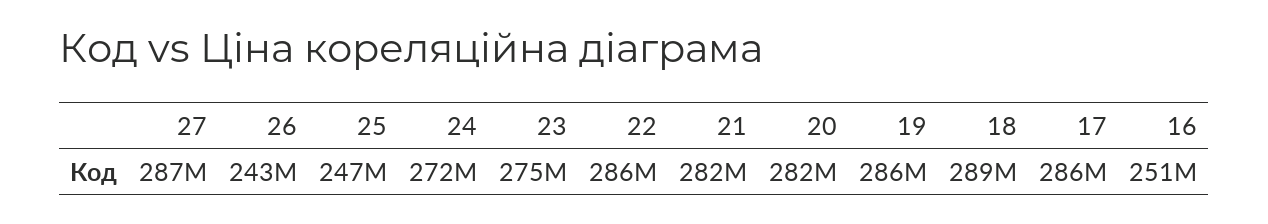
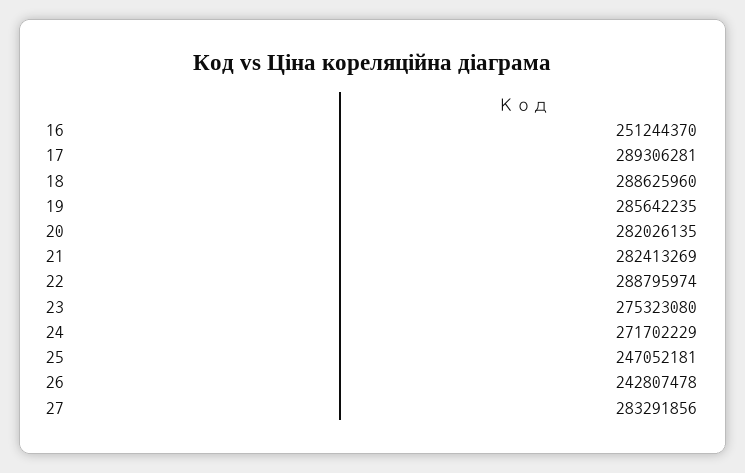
27: 287000000 -> 283291856
22: 286000000 -> 288795974
17: 286000000 -> 289306281

